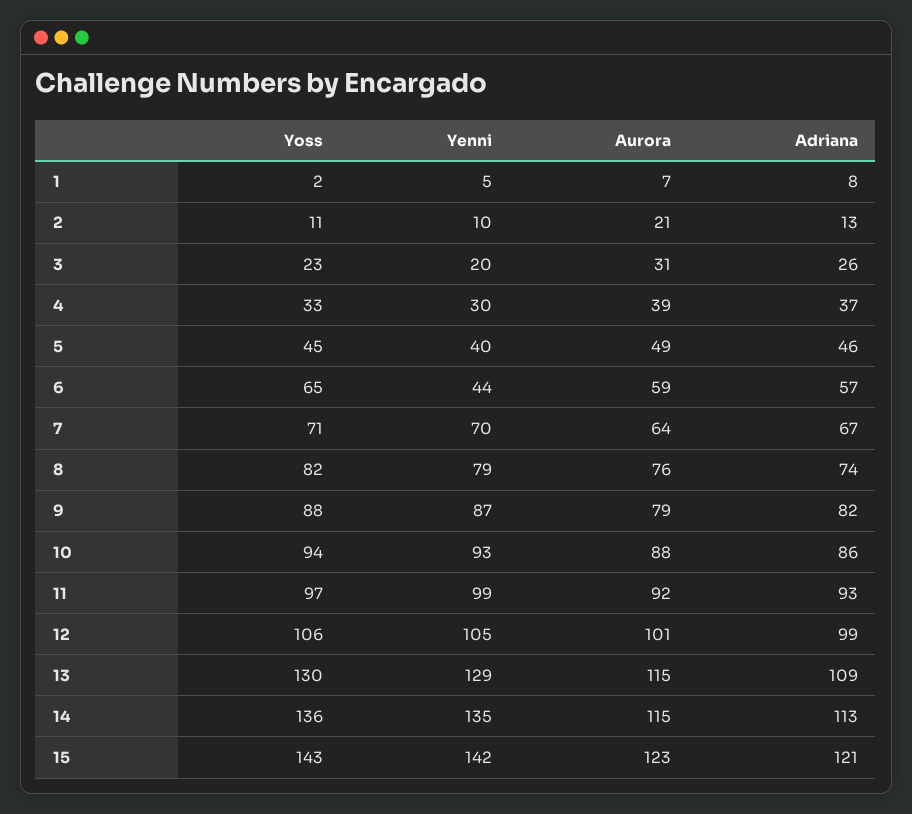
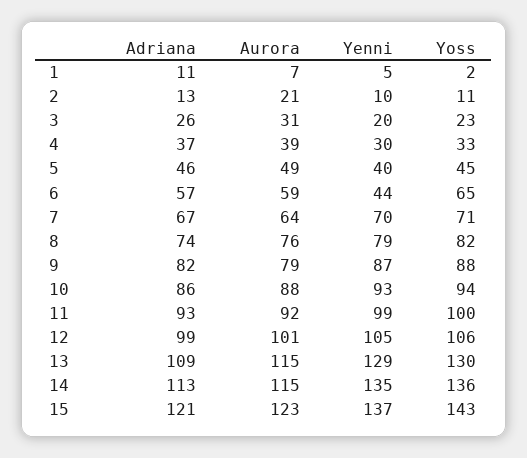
Adriana, 1: 8 -> 11
Yoss, 11: 97 -> 100
Yenni, 15: 142 -> 137

